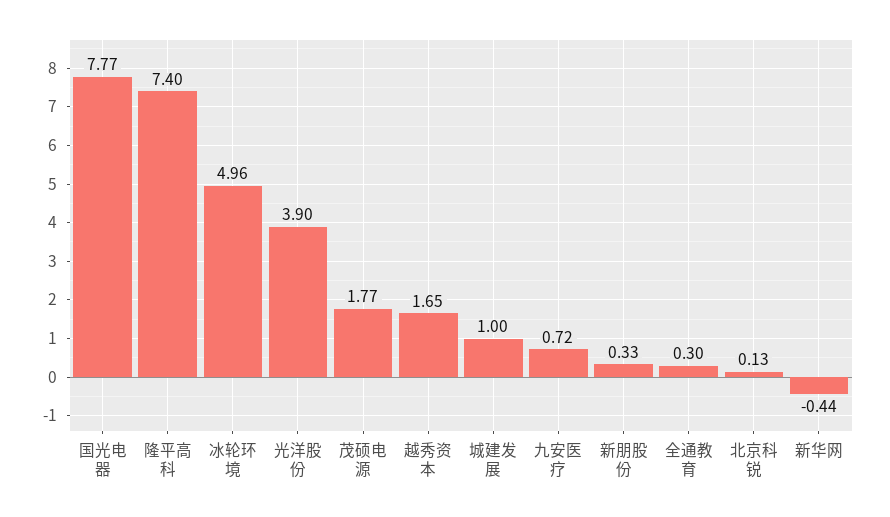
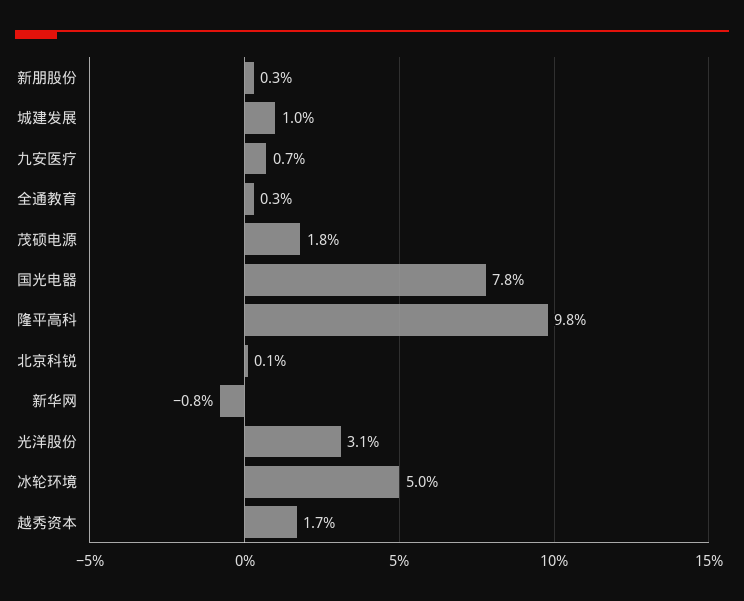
隆平高科: 7.4 -> 9.8
光洋股份: 3.9 -> 3.1
新华网: -0.44 -> -0.8

